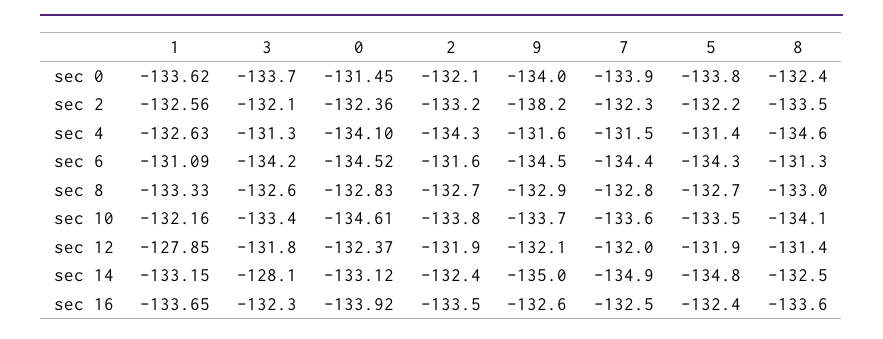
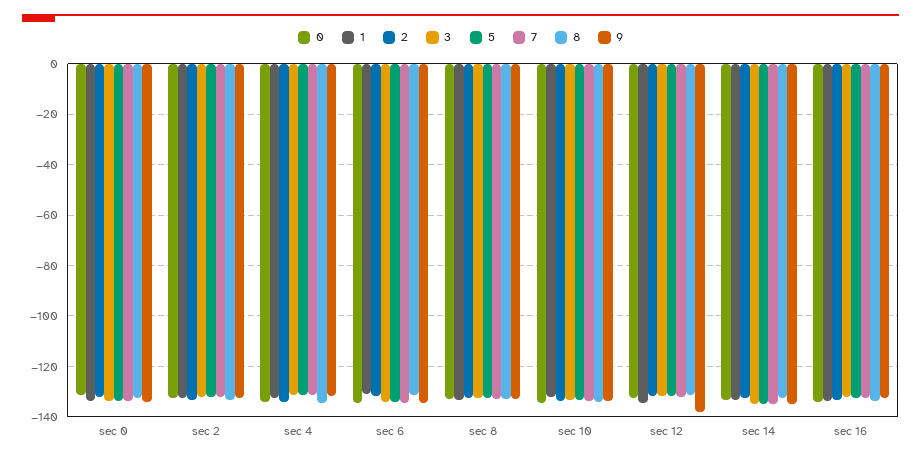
9, sec 2: -138.2 -> -132.5
1, sec 12: -127.85 -> -135
9, sec 12: -132.1 -> -137.5
3, sec 14: -128.1 -> -135

